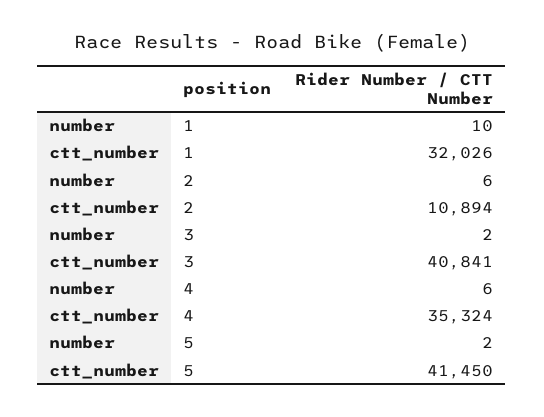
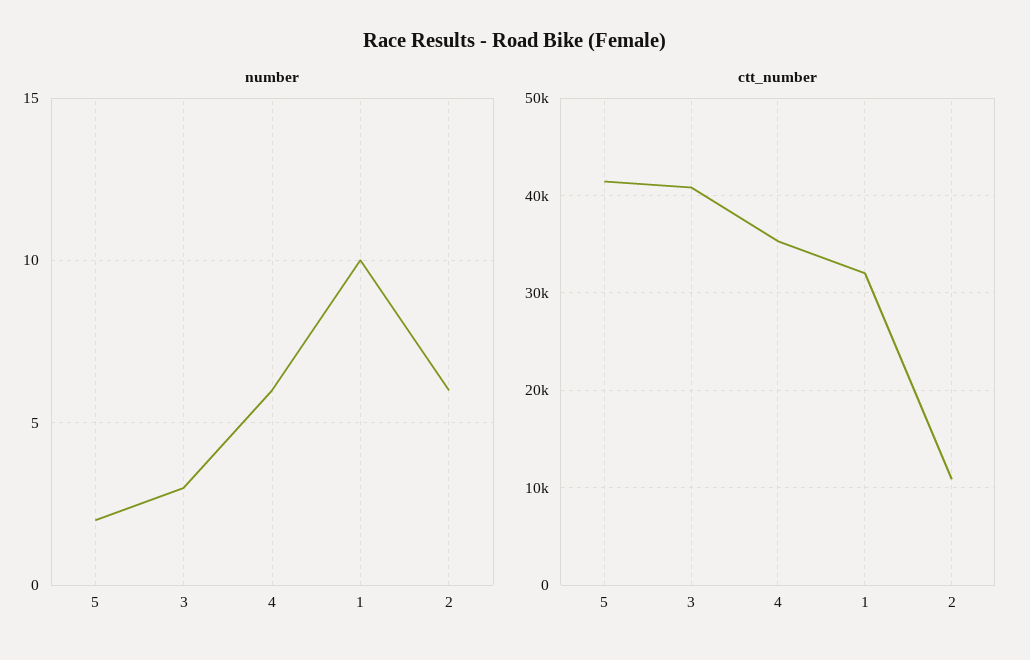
number, 3: 2 -> 3

